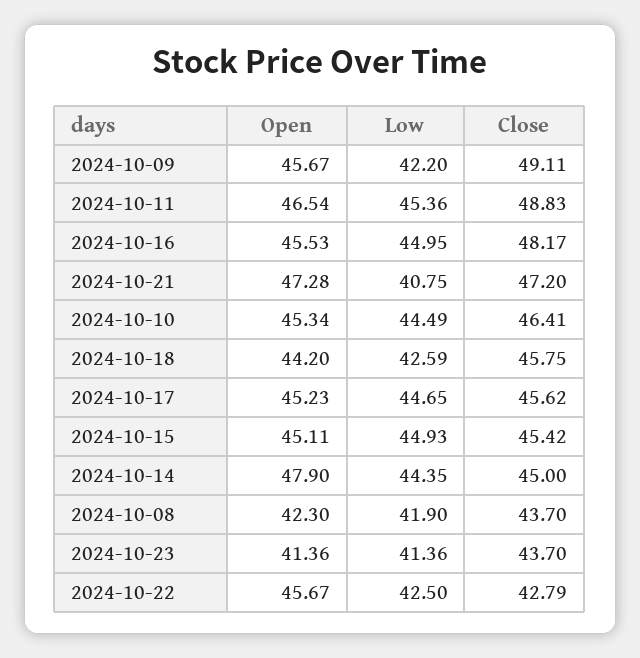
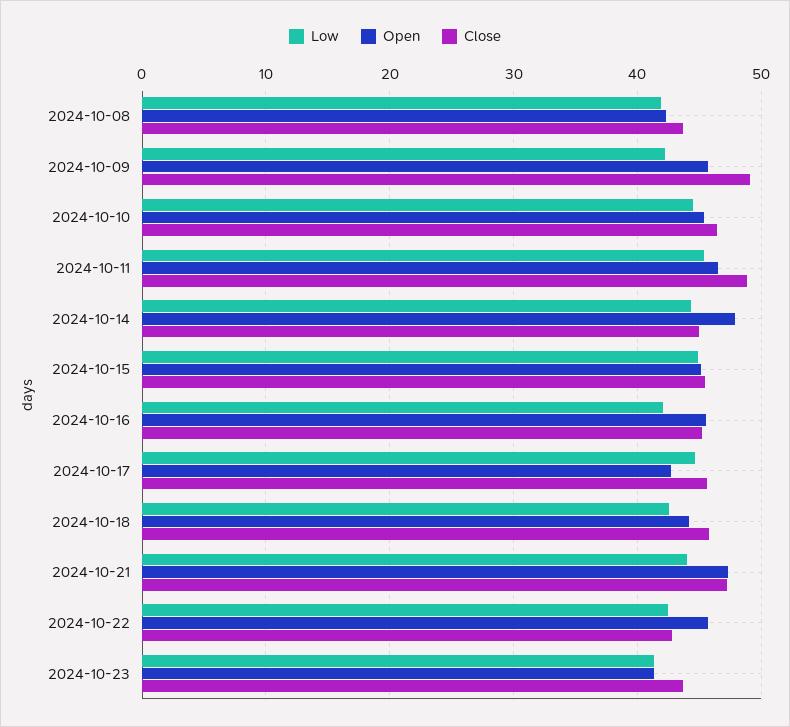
Low, 2024-10-16: 44.95 -> 42
Close, 2024-10-16: 48.17 -> 45
Low, 2024-10-21: 40.75 -> 44
Open, 2024-10-17: 45.23 -> 43

